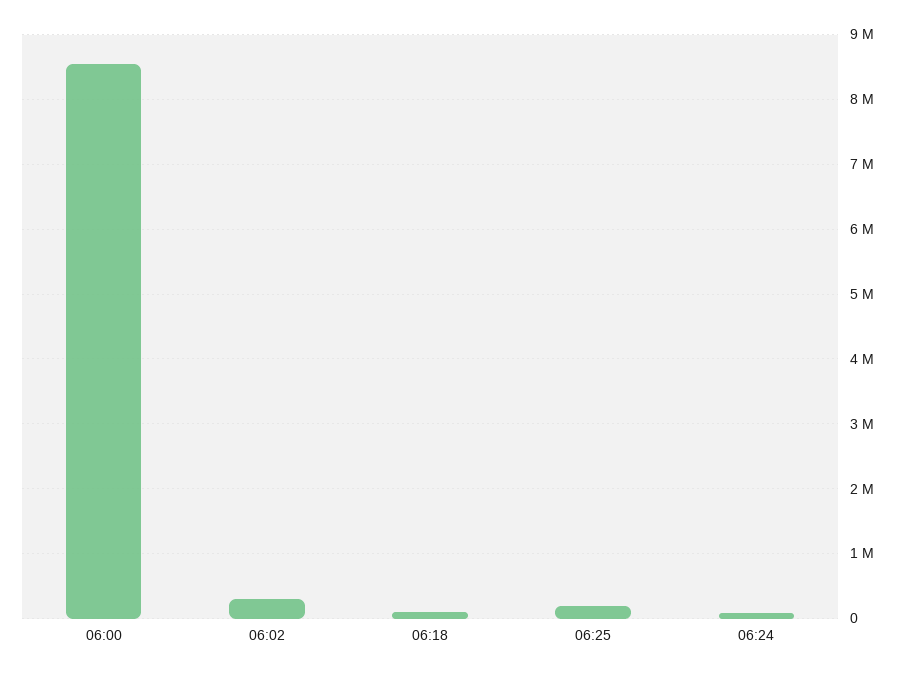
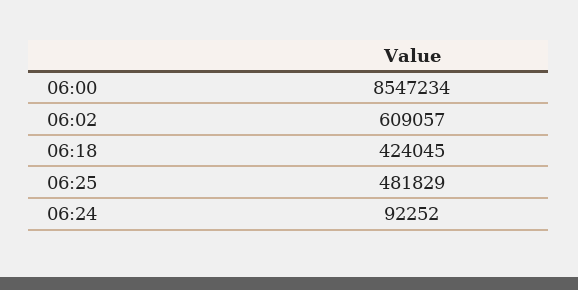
06:02: 300000 -> 609057
06:18: 100000 -> 424045
06:25: 200000 -> 481829

